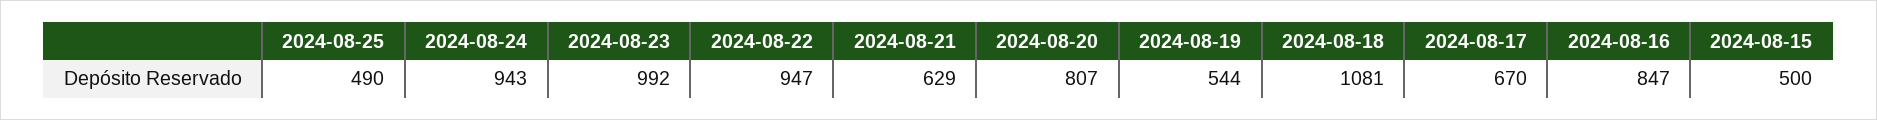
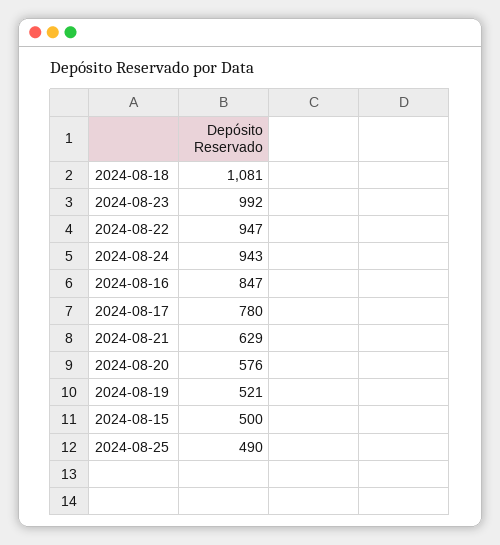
2024-08-20: 807 -> 576
2024-08-19: 544 -> 521
2024-08-17: 670 -> 780

